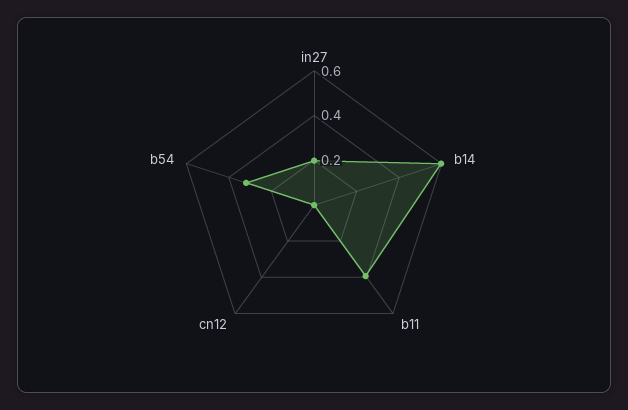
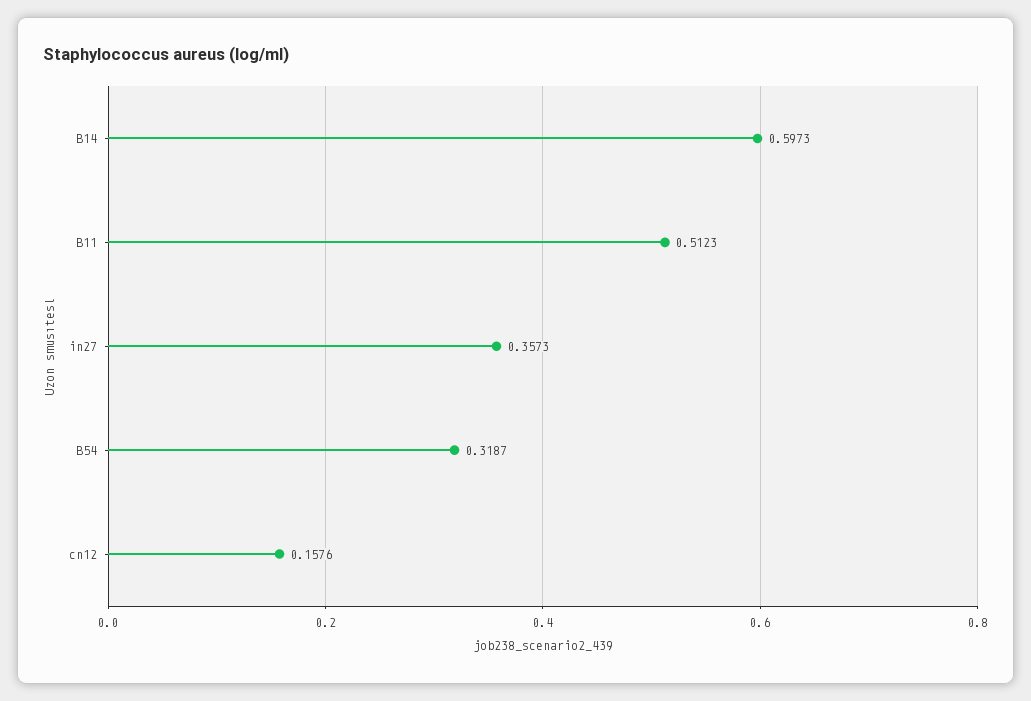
in27: 0.2 -> 0.3573
b11: 0.4 -> 0.5123
cn12: 0 -> 0.1576

